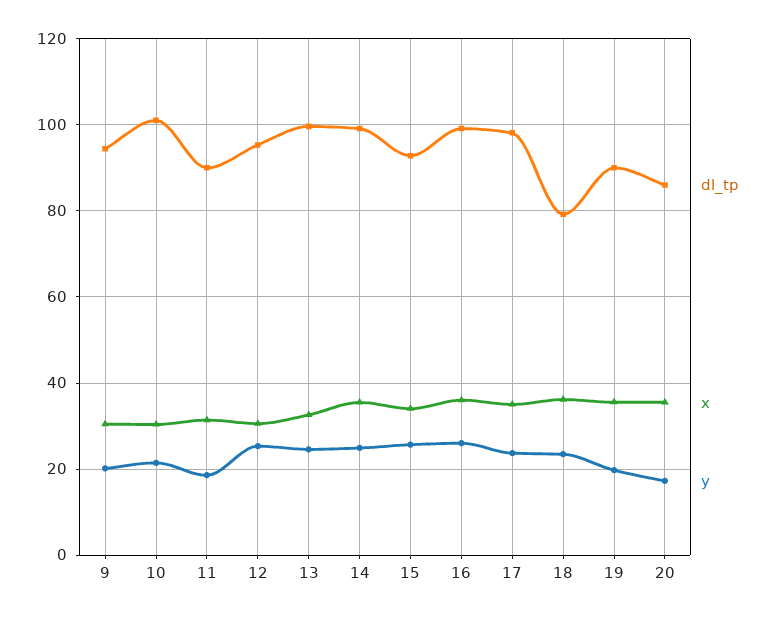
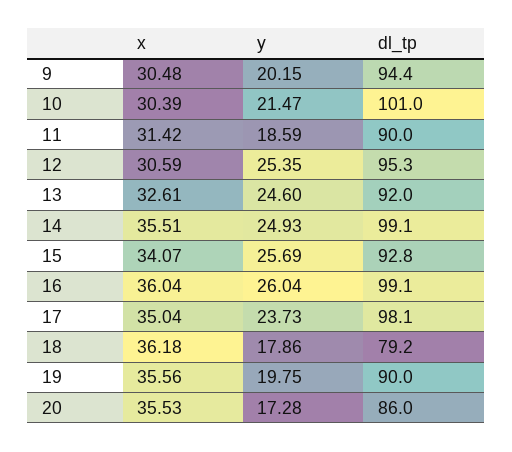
dl_tp, 13: 100 -> 92
y, 18: 24 -> 17.86

